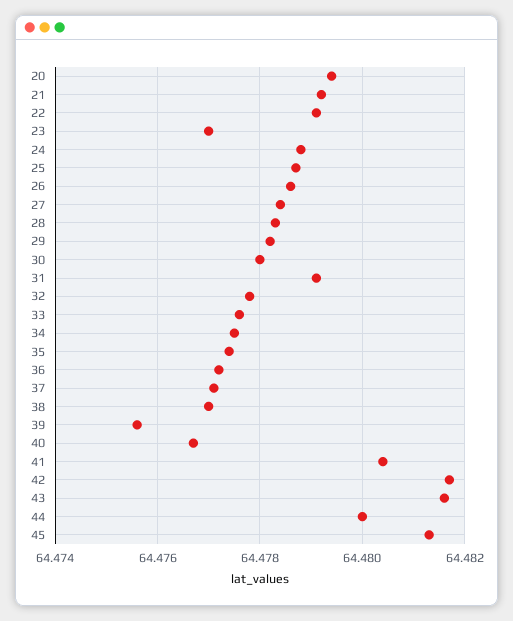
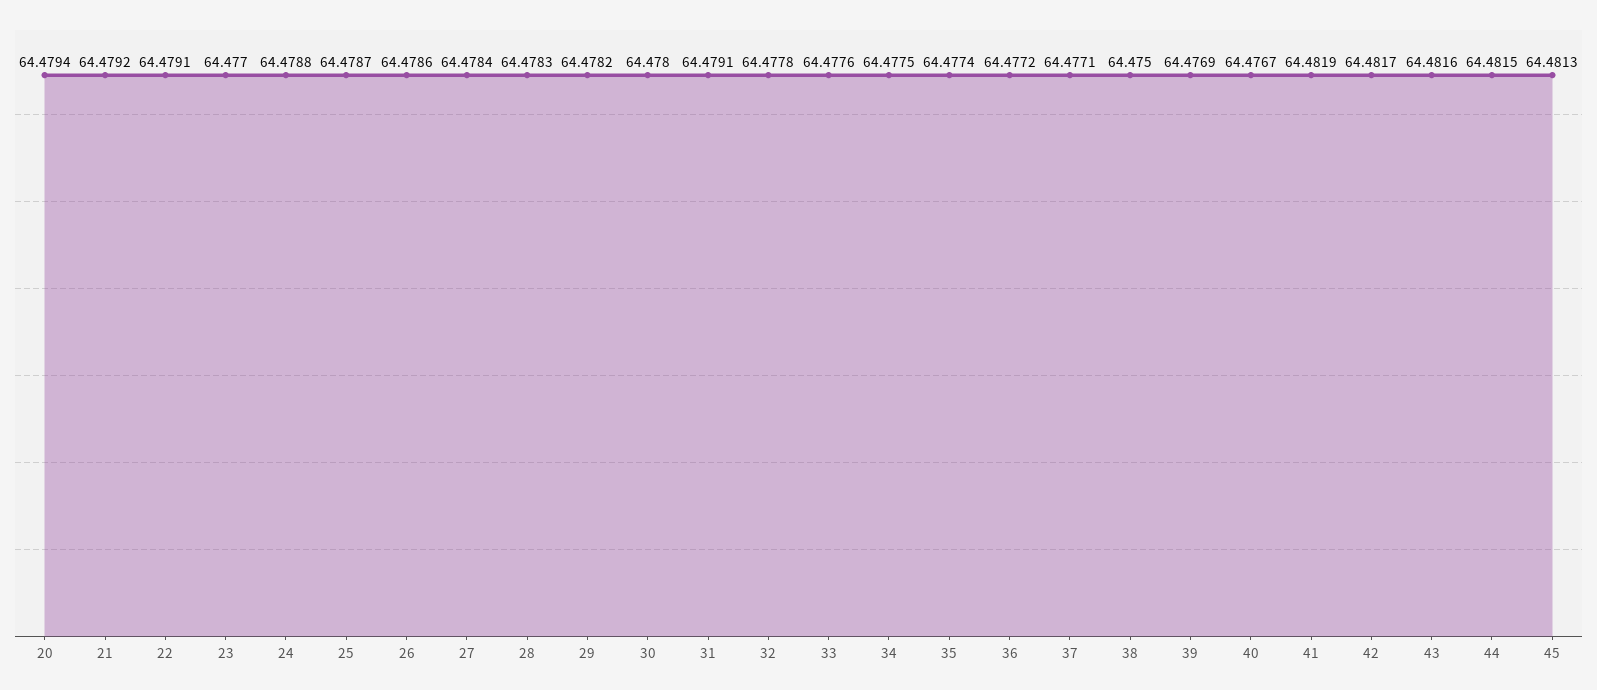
38: 64.477 -> 64.475
39: 64.4755 -> 64.4769
41: 64.4805 -> 64.4819
44: 64.48 -> 64.4815

